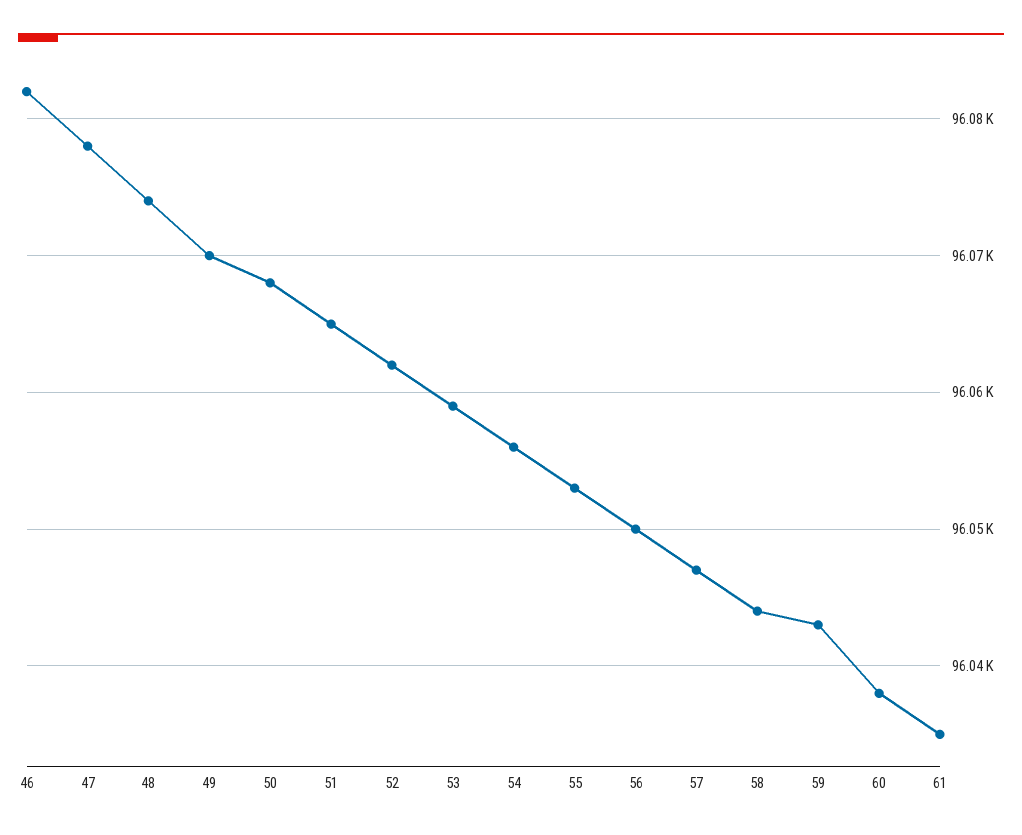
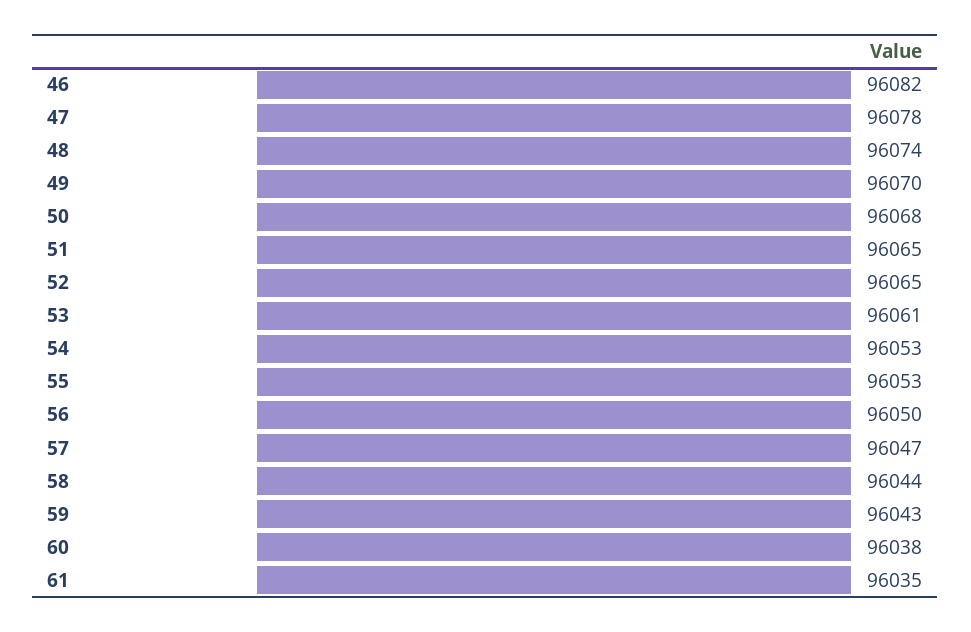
52: 96062 -> 96065
53: 96059 -> 96061
54: 96056 -> 96053

